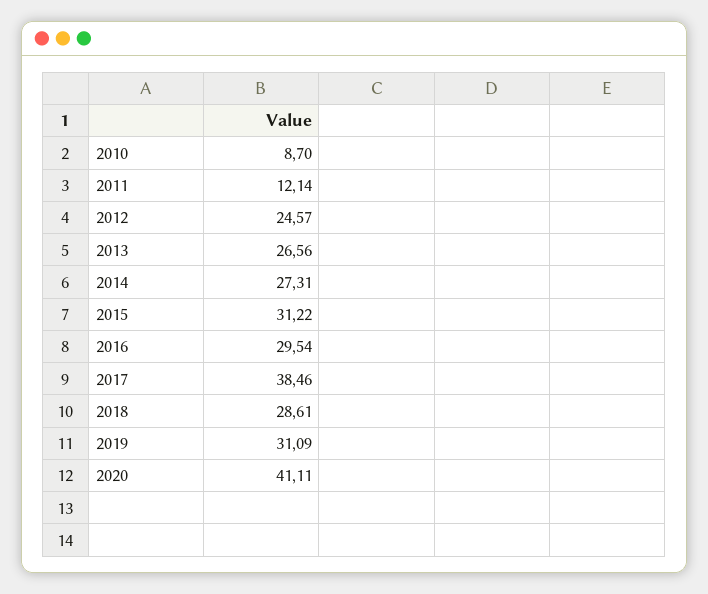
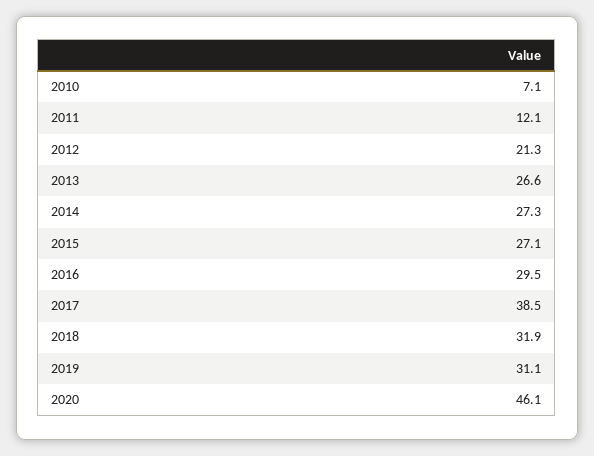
2010: 8.7 -> 7.1
2012: 24.57 -> 21.3
2015: 31.22 -> 27.1
2018: 28.61 -> 31.9
2020: 41.11 -> 46.1

